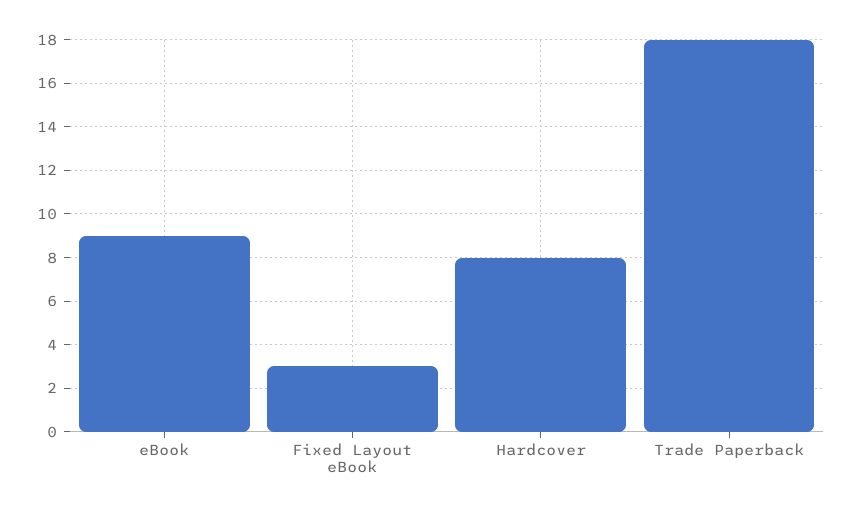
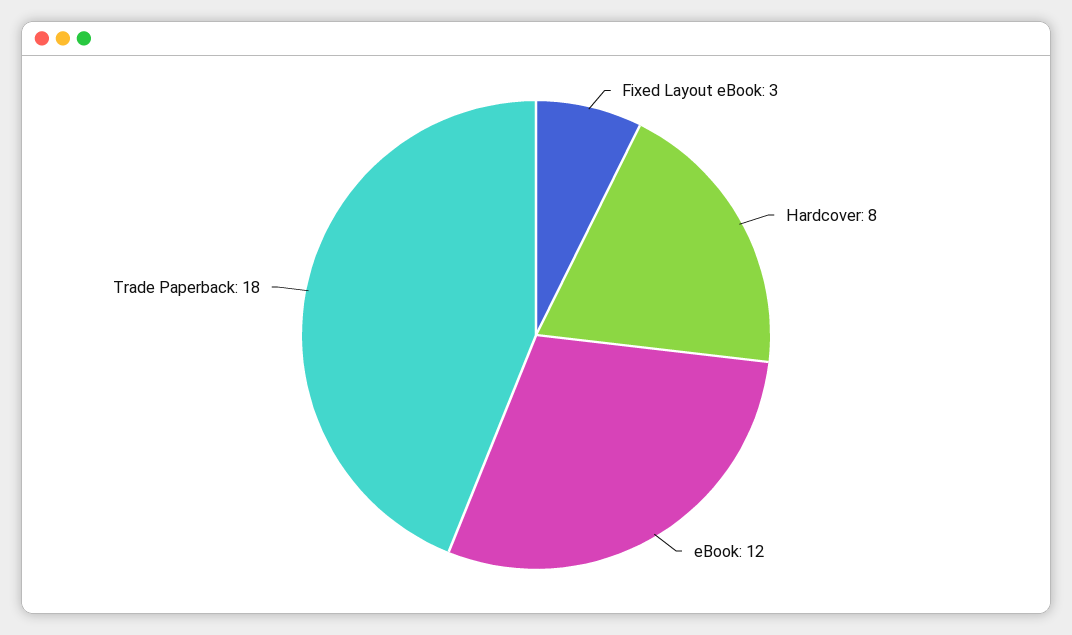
eBook: 9 -> 12

